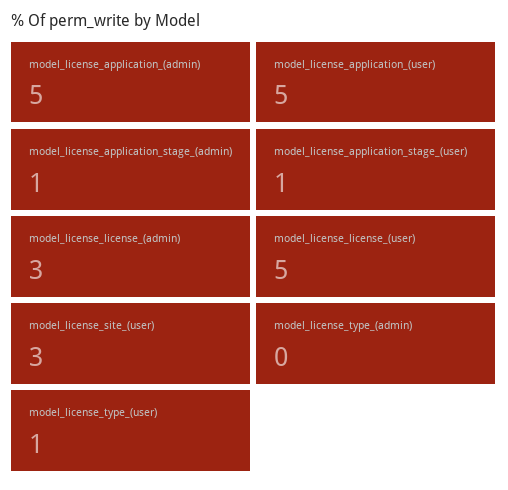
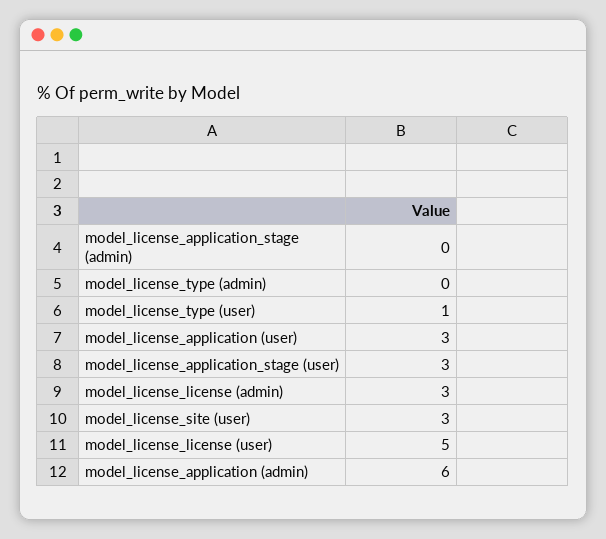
model_license_application_(admin): 5 -> 6
model_license_application_(user): 5 -> 3
model_license_application_stage_(admin): 1 -> 0
model_license_application_stage_(user): 1 -> 3

